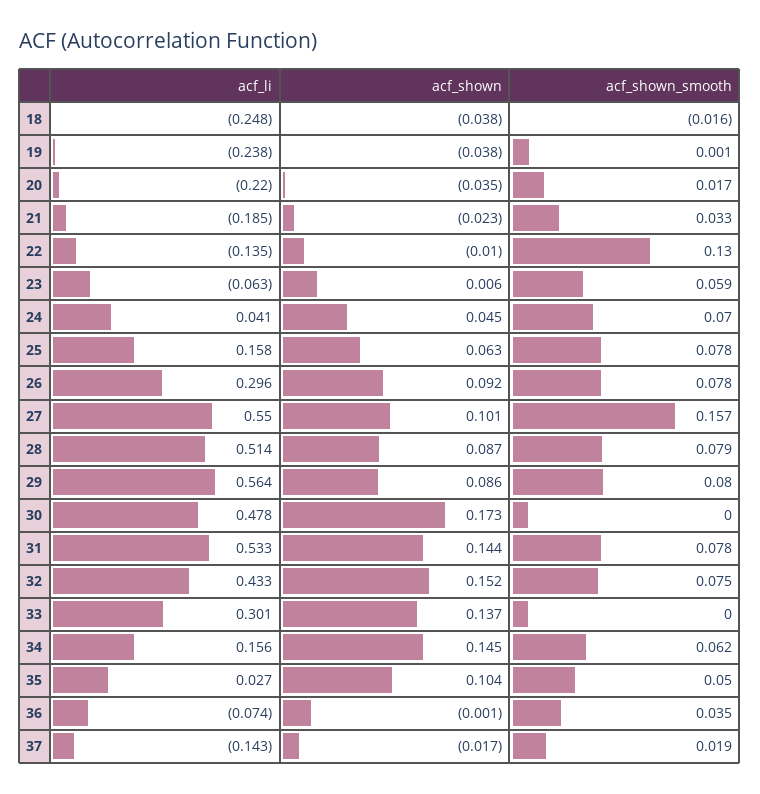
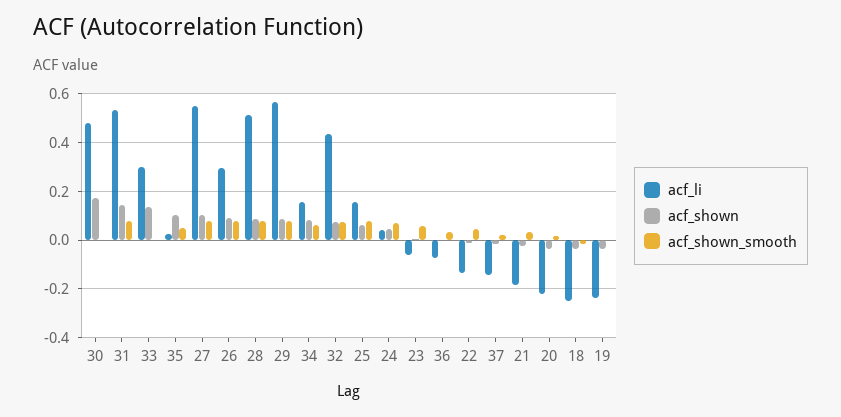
acf_shown_smooth, 22: 0.13 -> 0.05
acf_shown_smooth, 27: 0.157 -> 0.075
acf_shown, 32: 0.152 -> 0.075
acf_shown, 34: 0.145 -> 0.075

